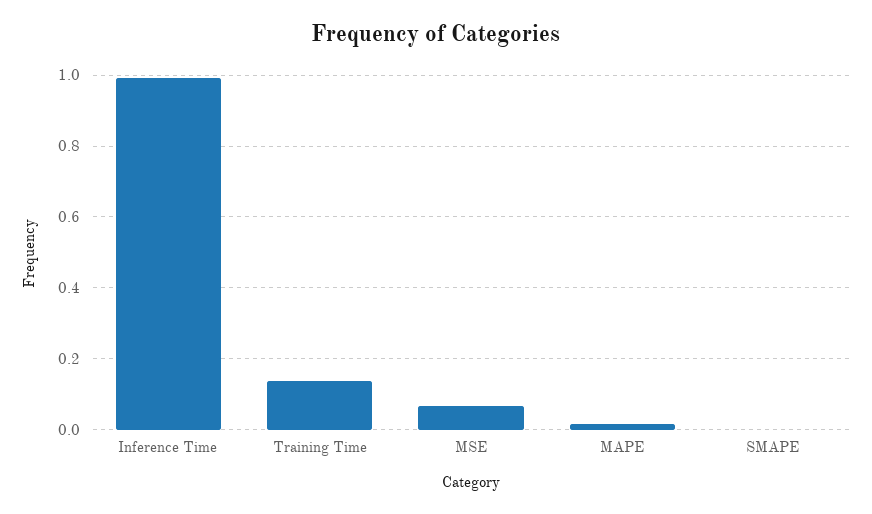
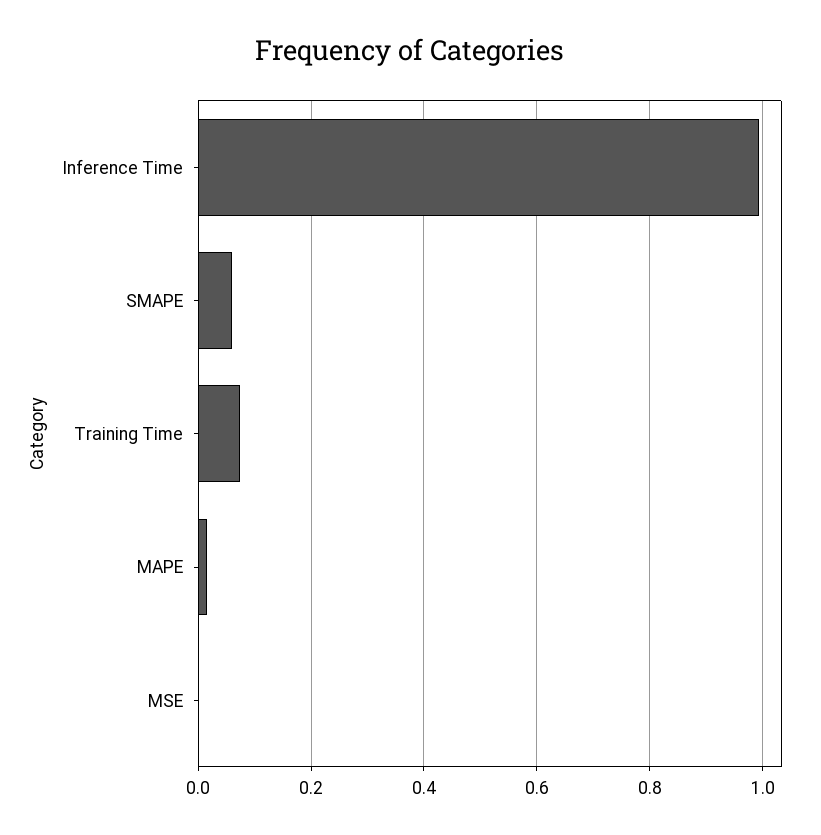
Training Time: 0.14 -> 0.08
MSE: 0.06 -> 0
SMAPE: 0 -> 0.06

